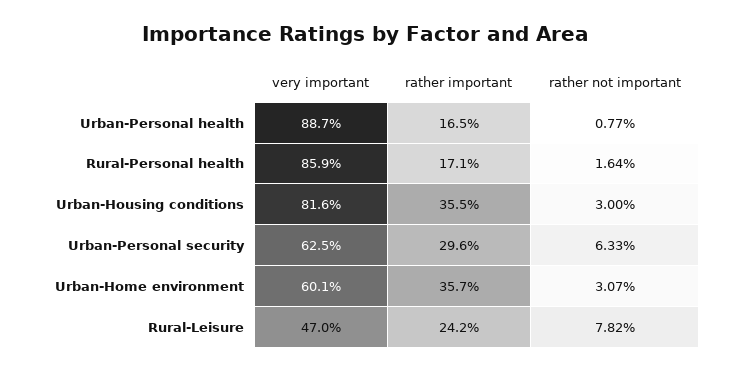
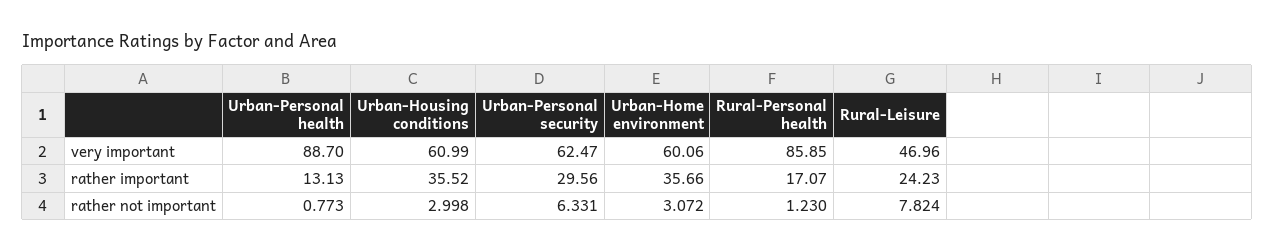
rather important, Urban-Personal health: 16.5 -> 13.13
rather not important, Rural-Personal health: 1.64 -> 1.23
very important, Urban-Housing conditions: 81.6 -> 60.99

